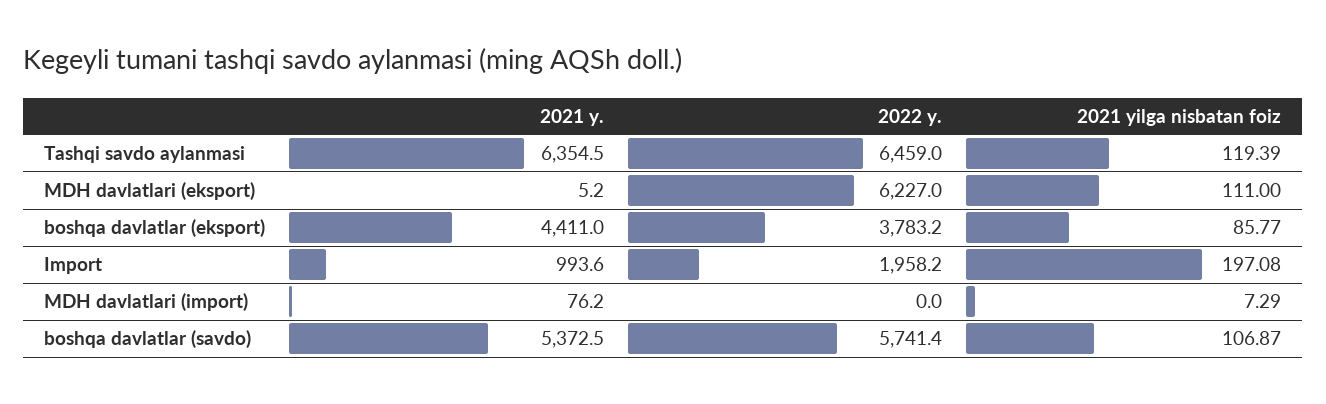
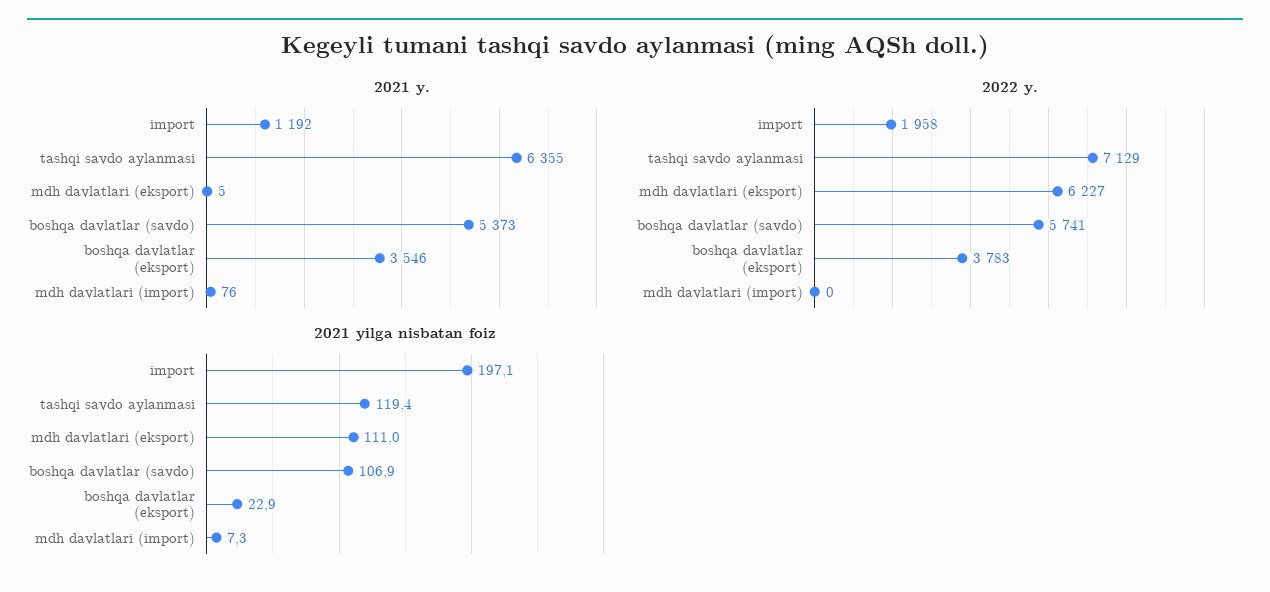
2022 y., Tashqi savdo aylanmasi: 6459 -> 7129
2021 y., boshqa davlatlar (eksport): 4411 -> 3546
2021 yilga nisbatan foiz, boshqa davlatlar (eksport): 85.77 -> 22.9
2021 y., Import: 993.6 -> 1192

